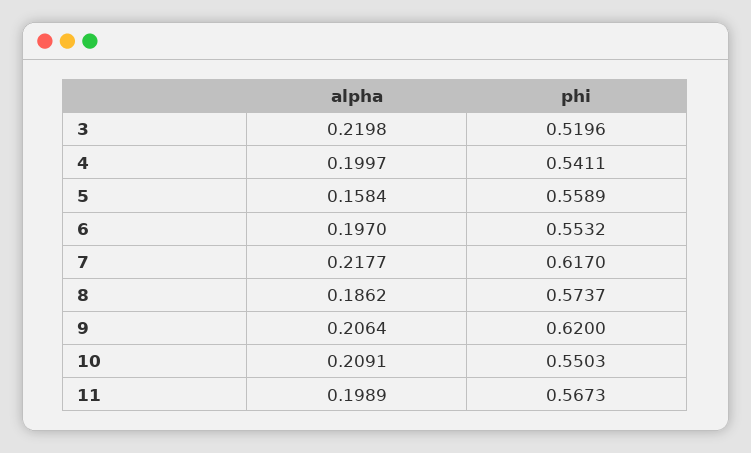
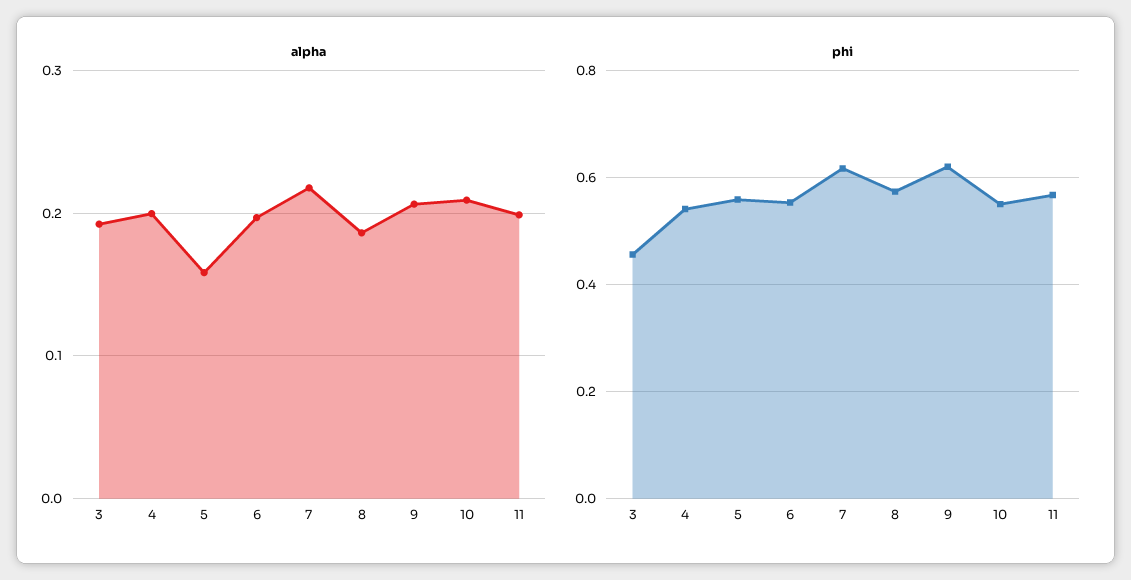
alpha, 3: 0.2198 -> 0.19
phi, 3: 0.5196 -> 0.46

